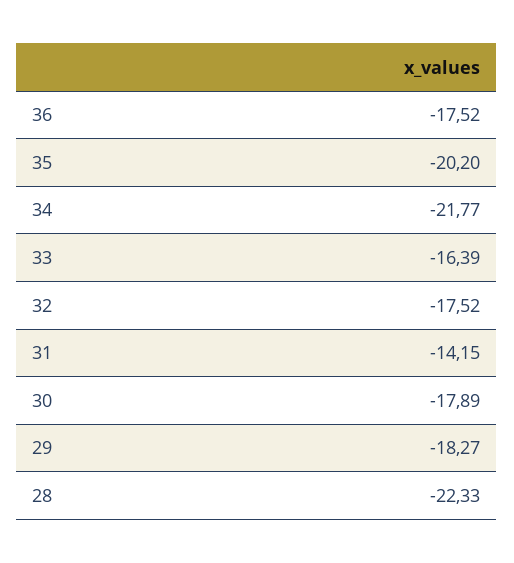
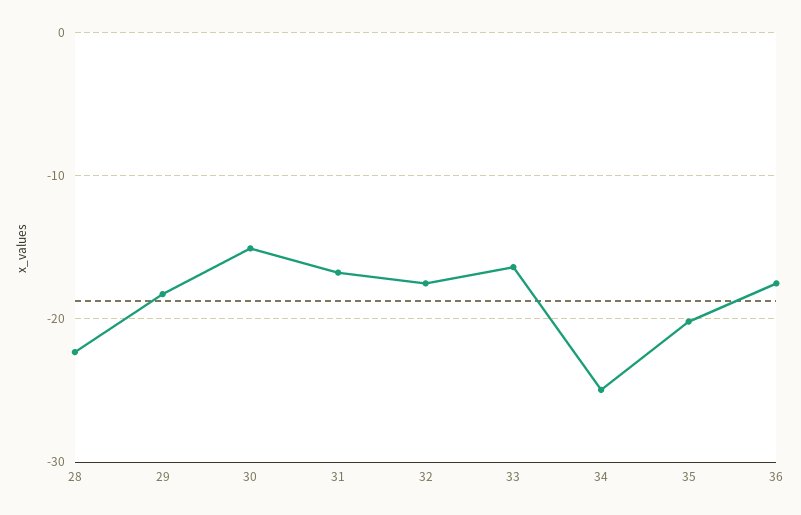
34: -21.77 -> -25
31: -14.15 -> -17
30: -17.89 -> -15

